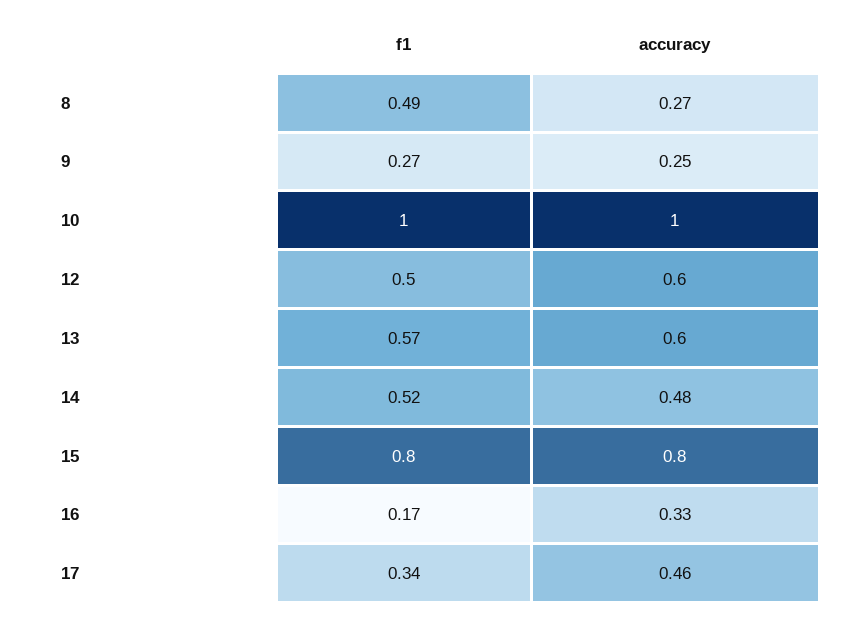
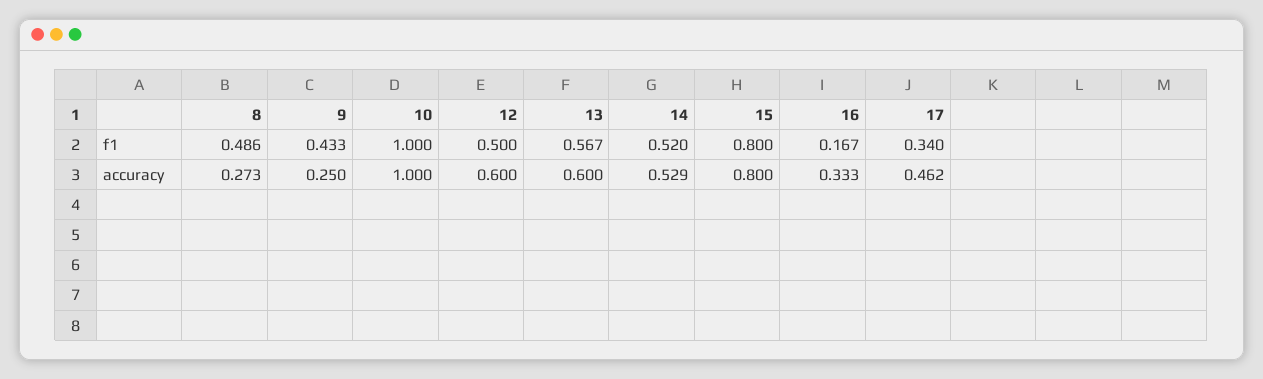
f1, 9: 0.27 -> 0.433
accuracy, 14: 0.48 -> 0.529

